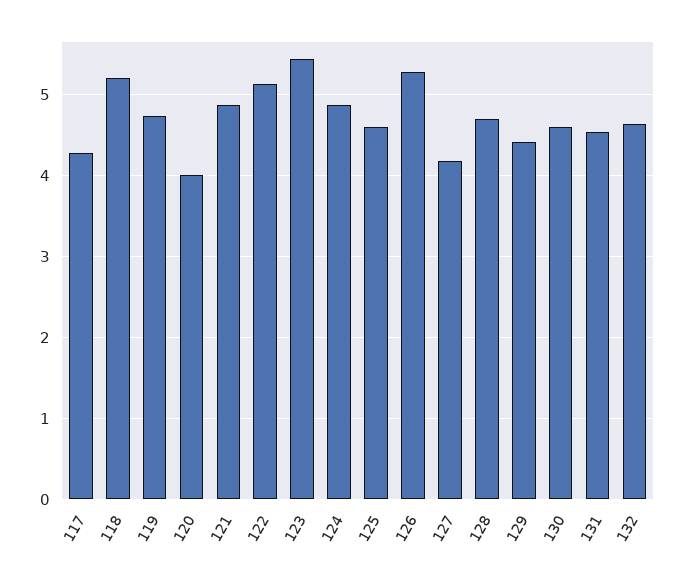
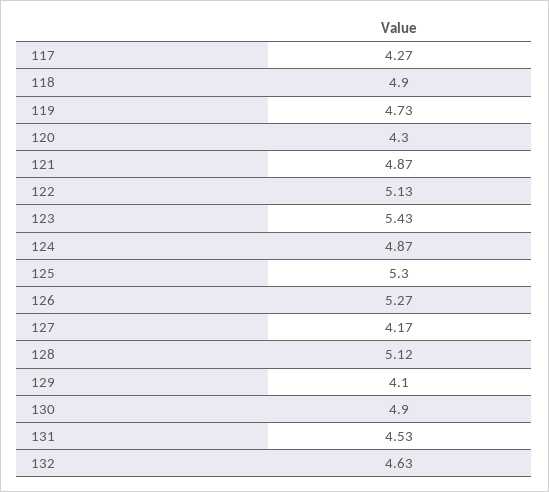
118: 5.2 -> 4.9
120: 4 -> 4.3
125: 4.6 -> 5.3
128: 4.7 -> 5.12
129: 4.4 -> 4.1
130: 4.6 -> 4.9

